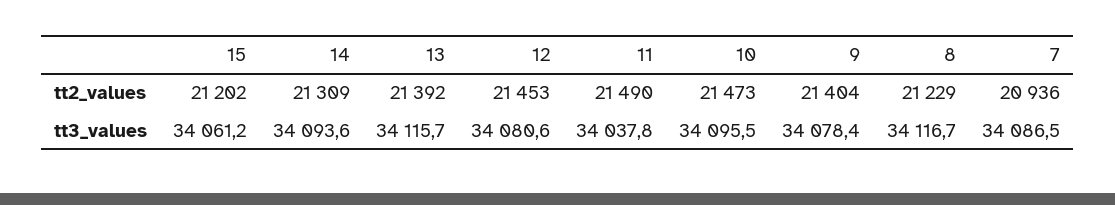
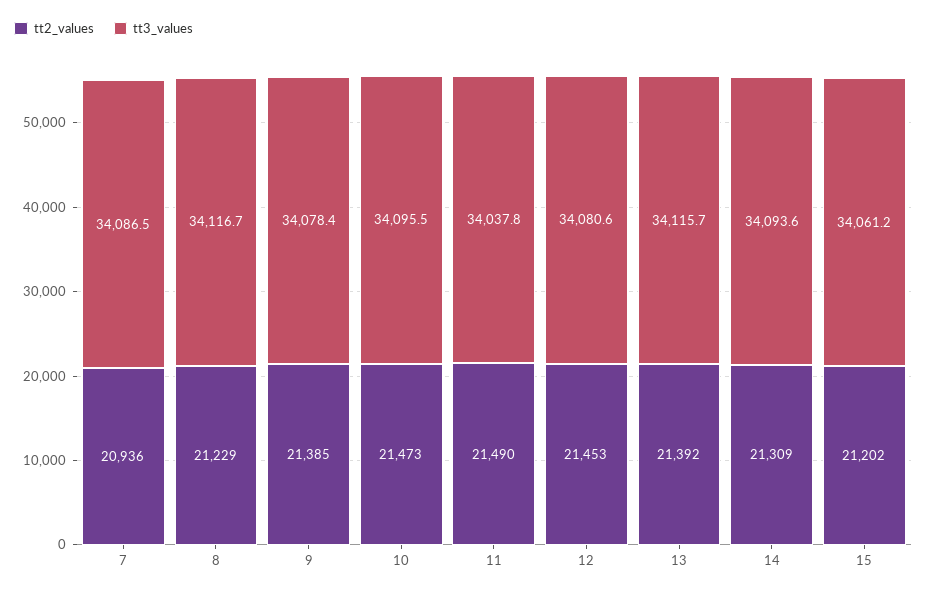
tt2_values, 9: 21404 -> 21385

